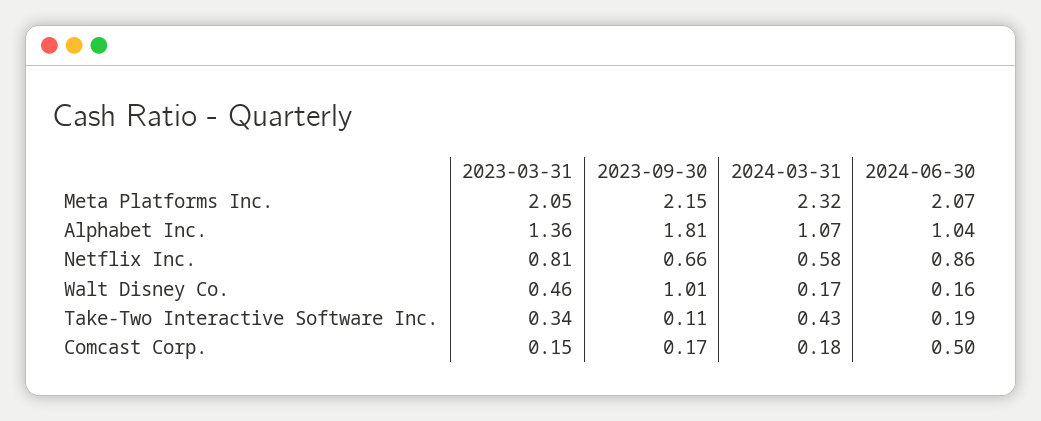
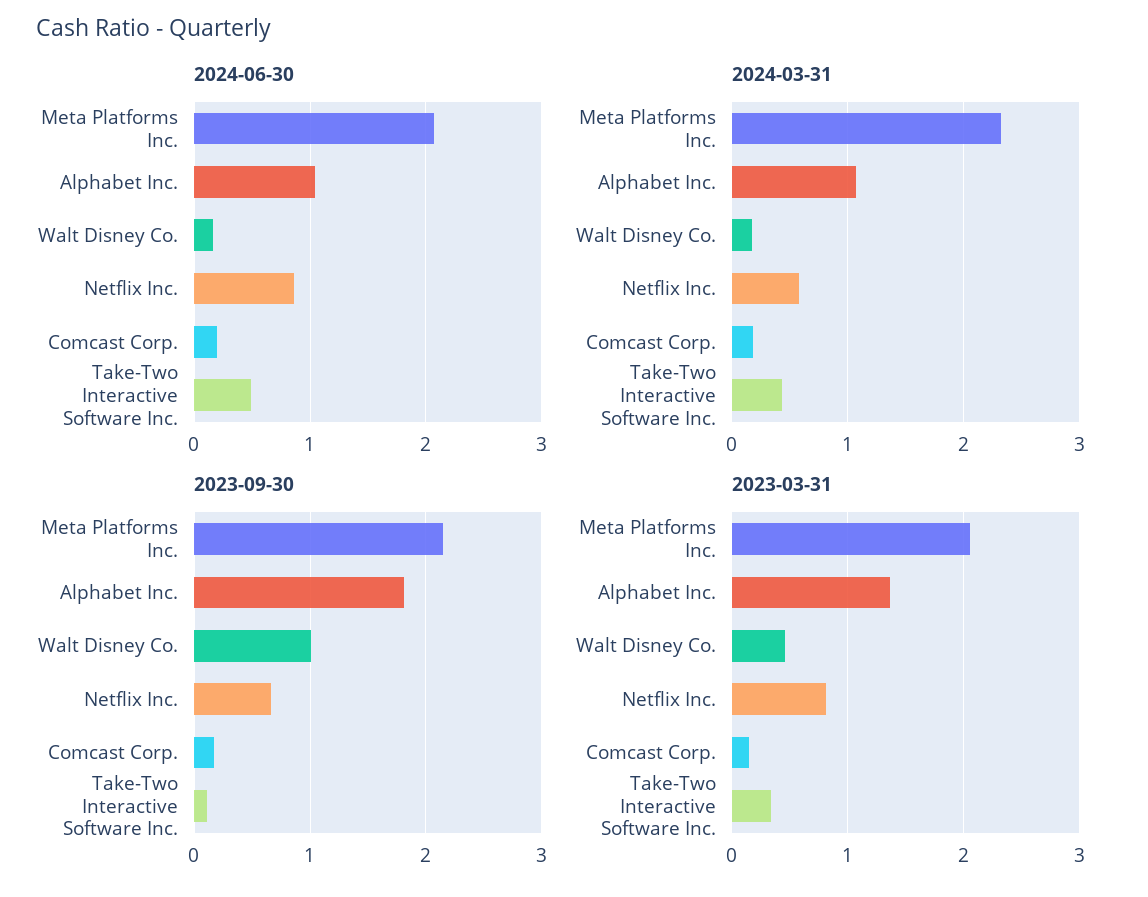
2024-06-30, Take-Two Interactive Software Inc.: 0.19 -> 0.5
2024-06-30, Comcast Corp.: 0.5 -> 0.2

